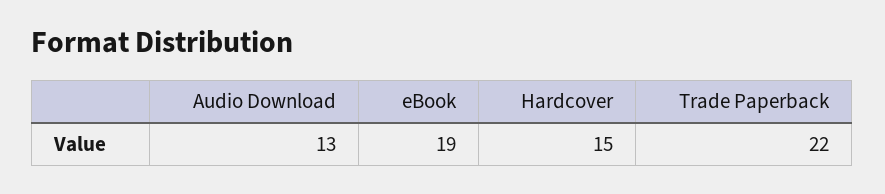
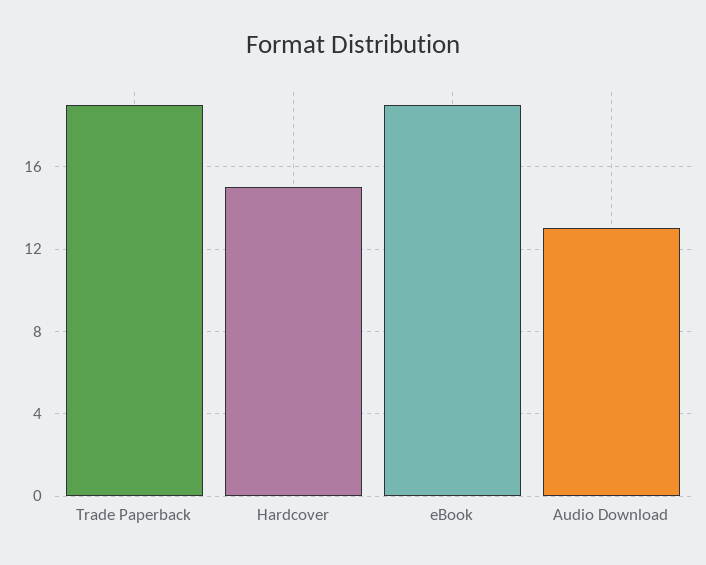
Trade Paperback: 22 -> 19

